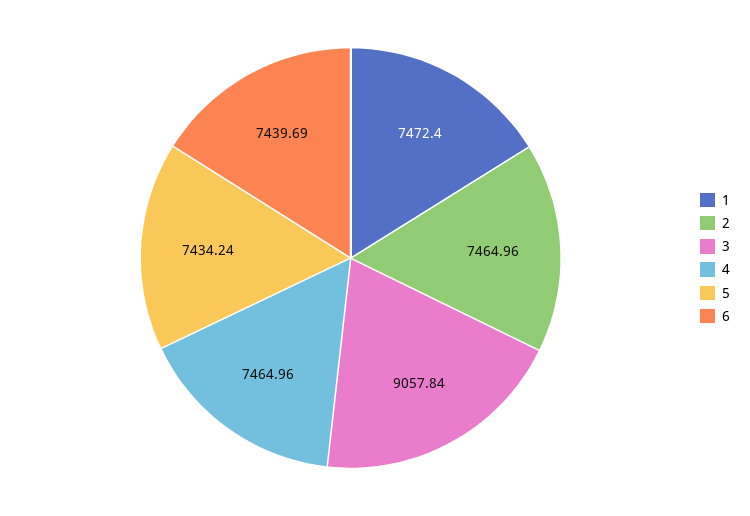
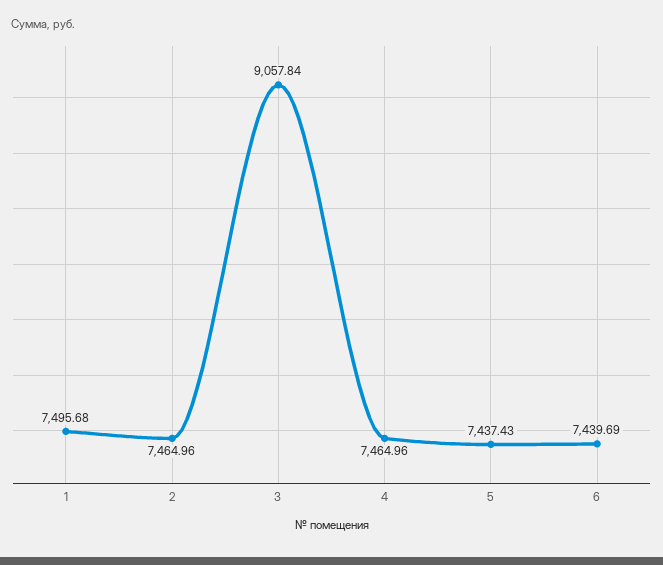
1: 7472.4 -> 7495.68
5: 7434.24 -> 7437.43

